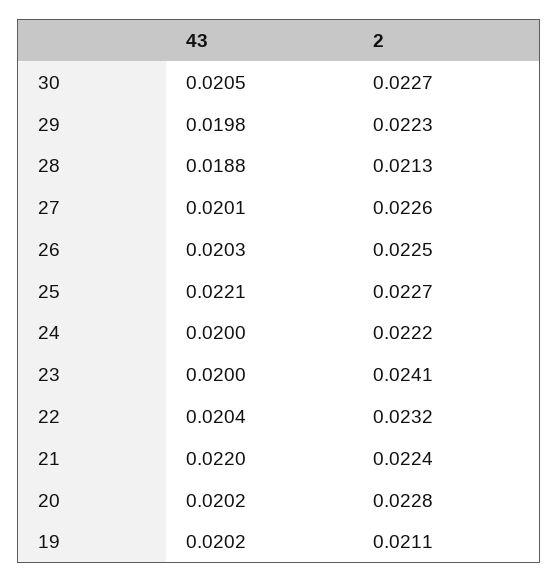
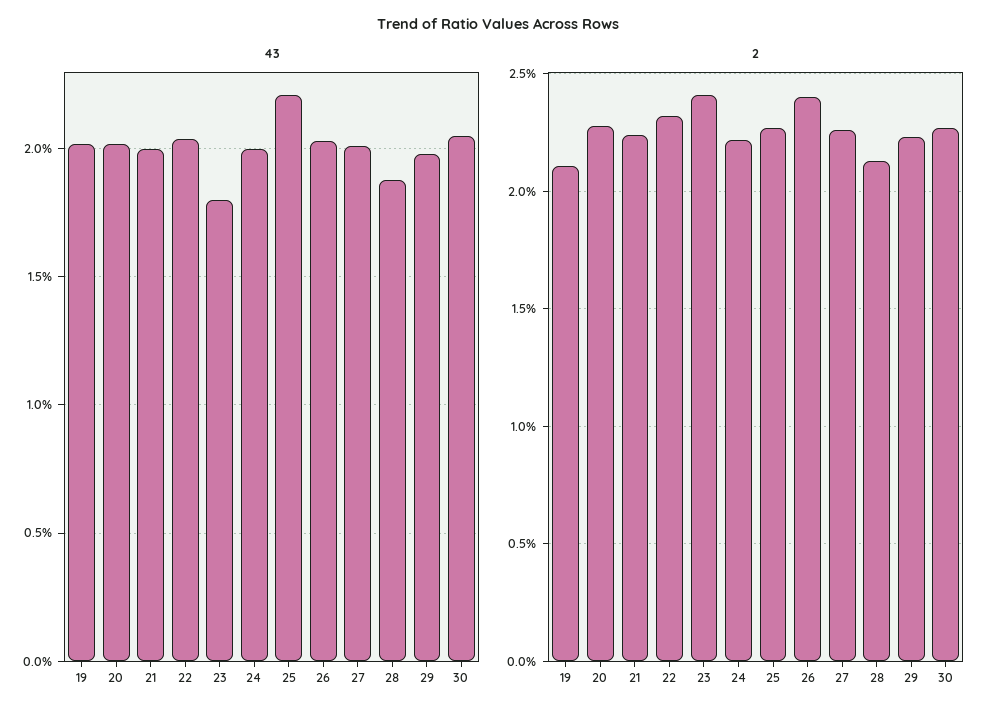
2, 26: 0.0225 -> 0.024
43, 23: 0.02 -> 0.018
43, 21: 0.022 -> 0.02

